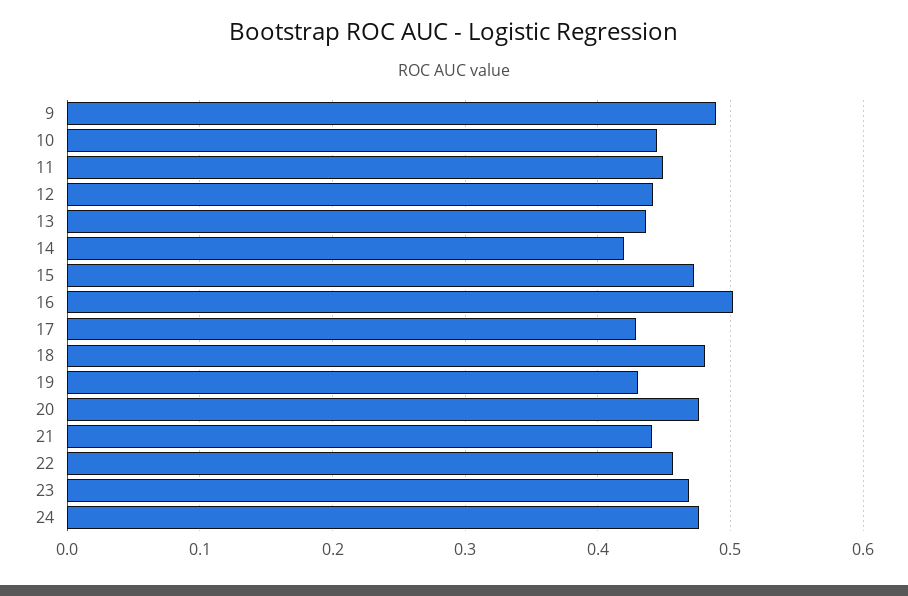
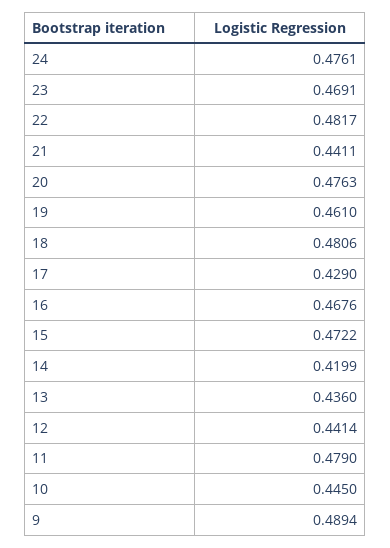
11: 0.45 -> 0.479
16: 0.5 -> 0.4676
19: 0.43 -> 0.461
22: 0.46 -> 0.4817

